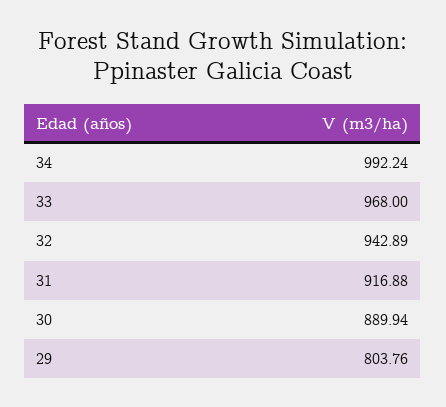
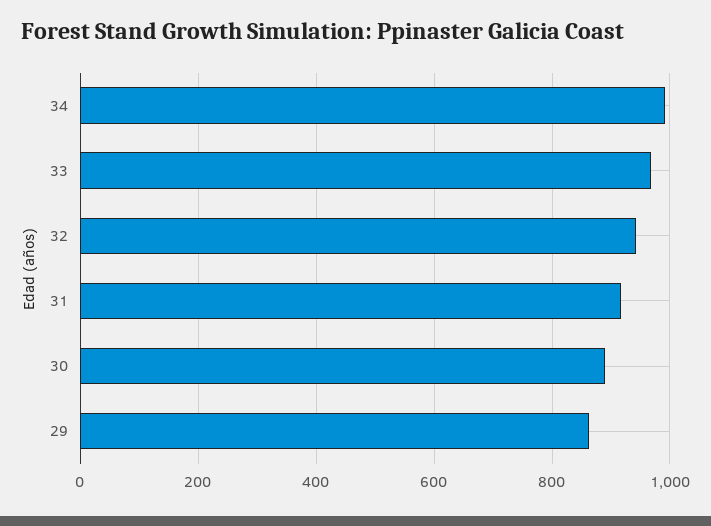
29: 803.76 -> 860

